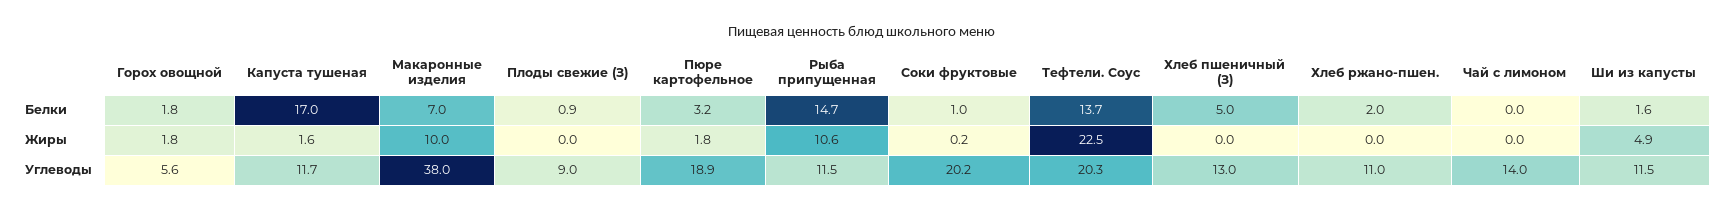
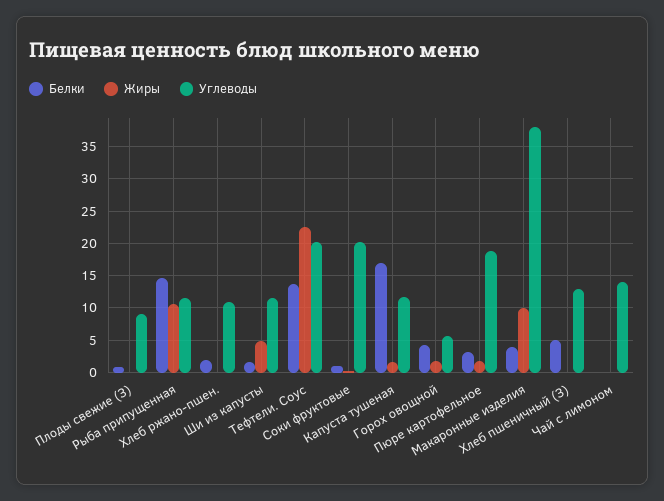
Белки, Горох овощной: 1.8 -> 4
Белки, Макаронные изделия: 7 -> 4

